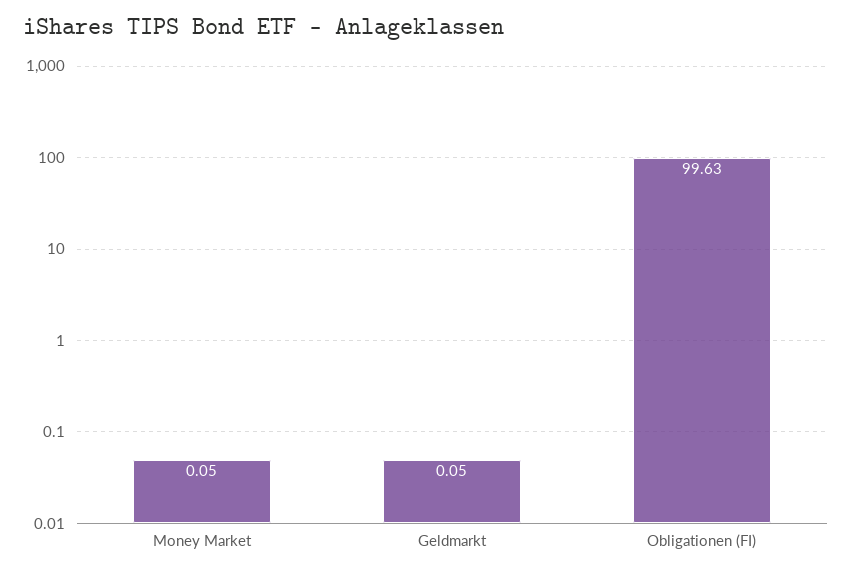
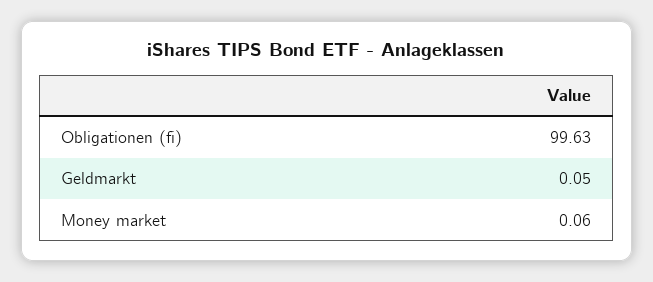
Money Market: 0.05 -> 0.06

